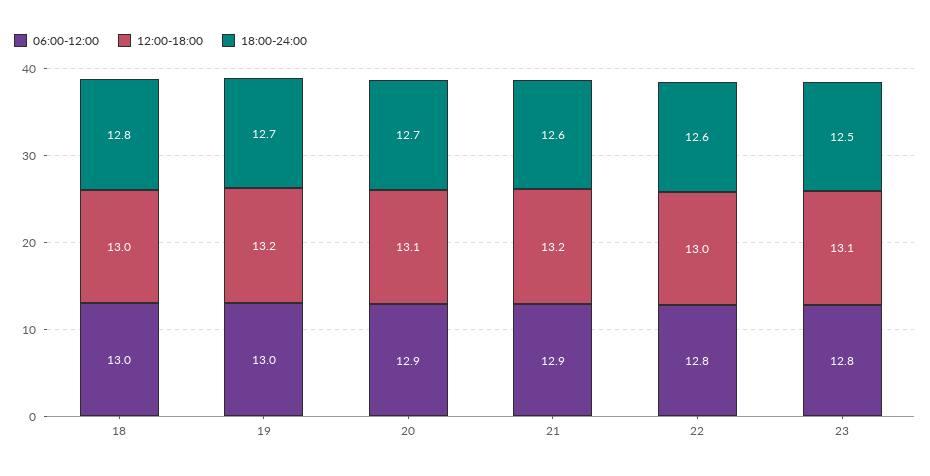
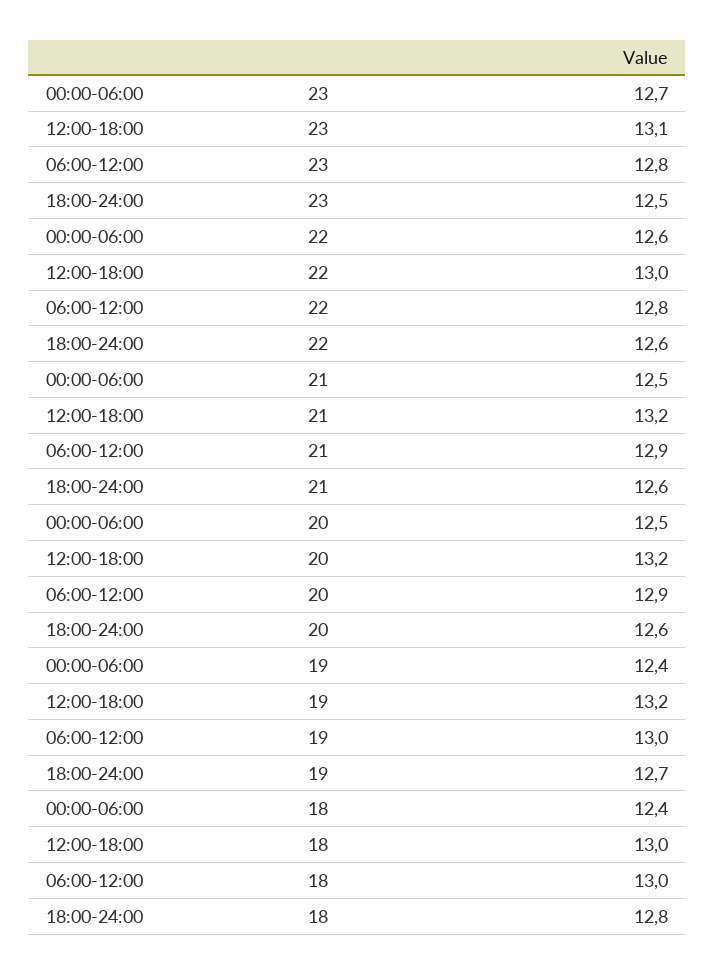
12:00-18:00, 20: 13.1 -> 13.2
18:00-24:00, 20: 12.7 -> 12.6
00:00-06:00, 23: none -> 12.7
00:00-06:00, 22: none -> 12.6
00:00-06:00, 21: none -> 12.5
00:00-06:00, 20: none -> 12.5
00:00-06:00, 19: none -> 12.4
00:00-06:00, 18: none -> 12.4

